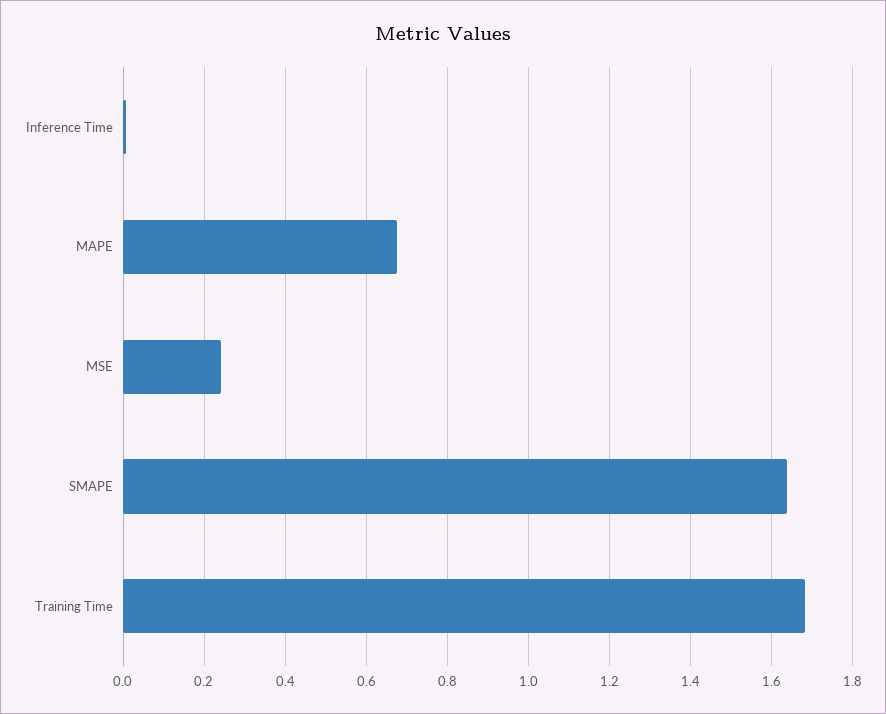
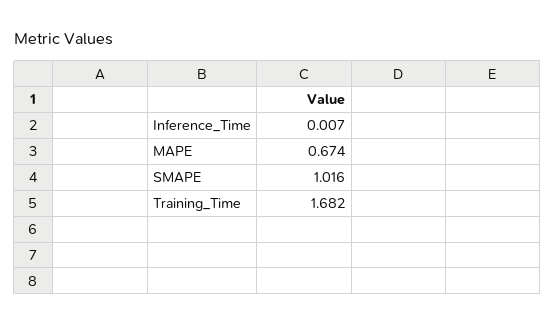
MSE: 0.24 -> none
SMAPE: 1.64 -> 1.016

